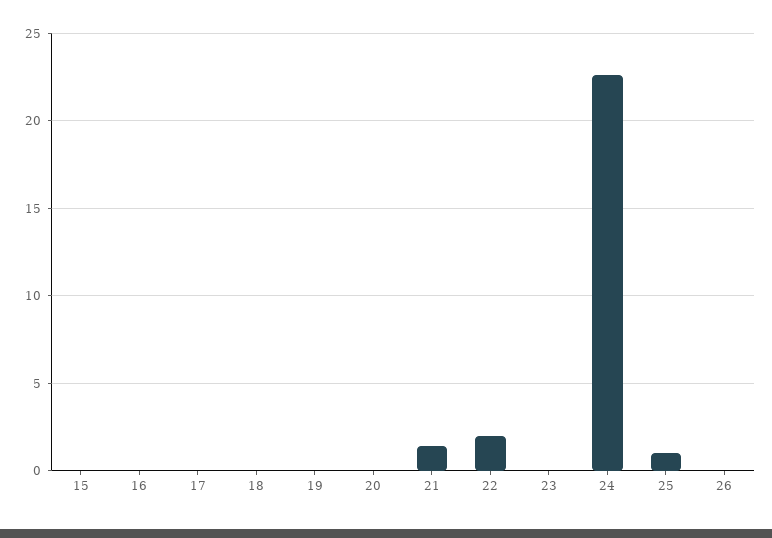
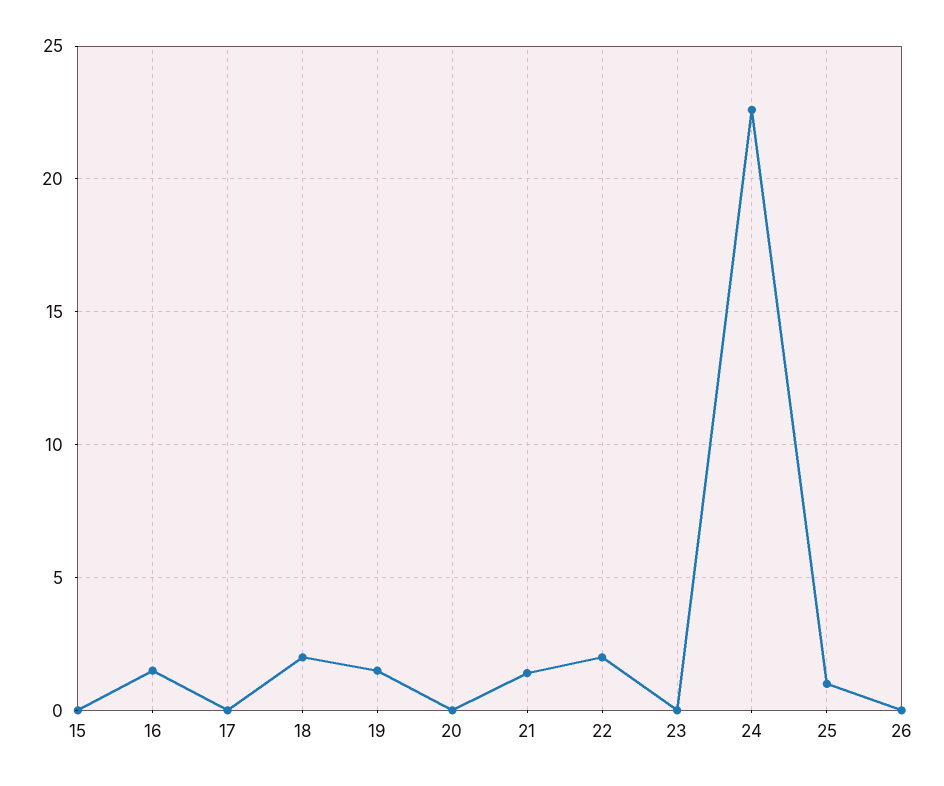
16: 0 -> 1.5
18: 0 -> 2
19: 0 -> 1.5

